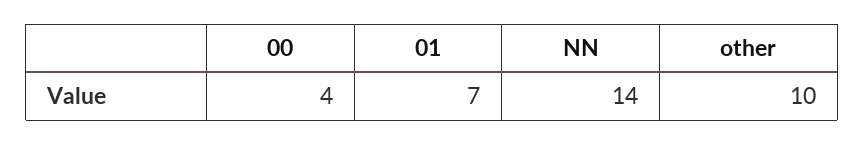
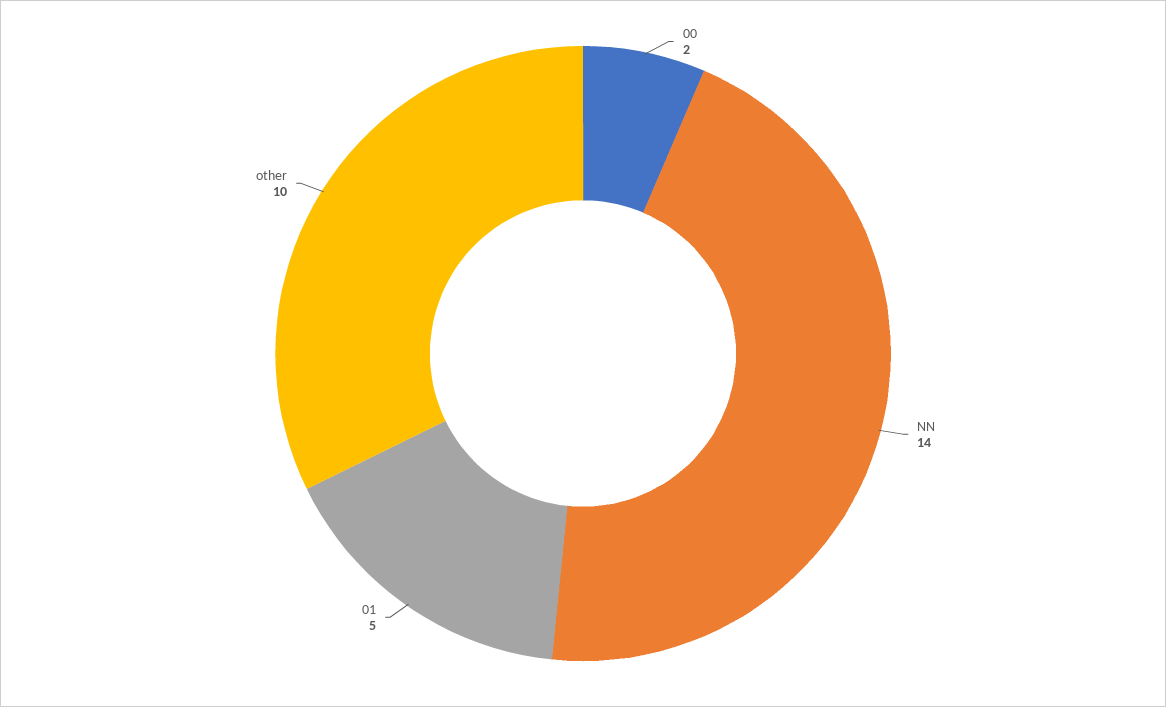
00: 4 -> 2
01: 7 -> 5

